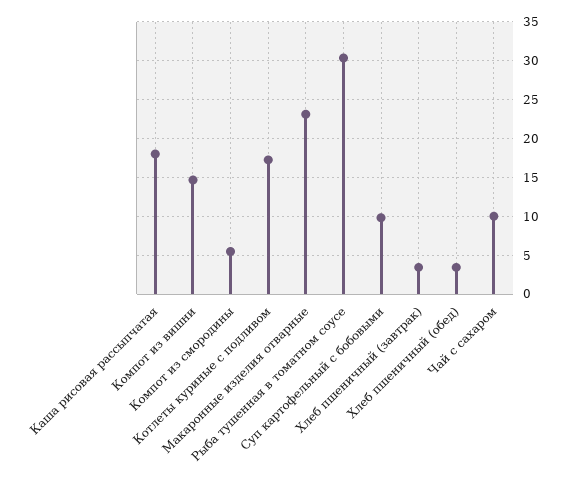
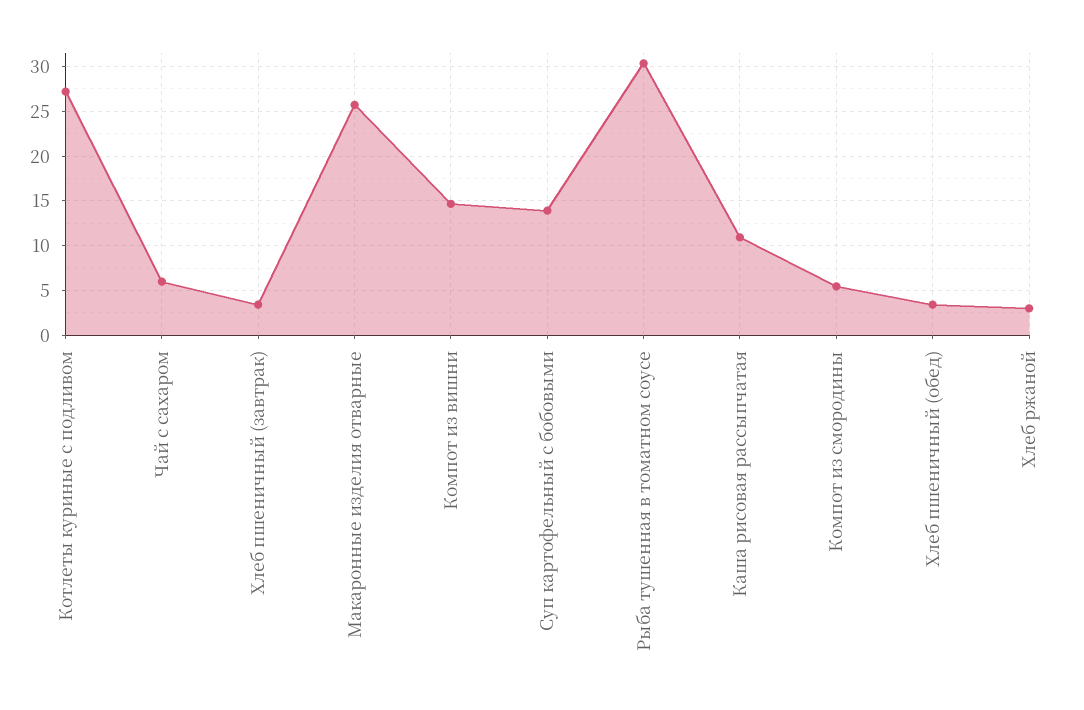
Каша рисовая рассыпчатая: 18 -> 11
Котлеты куриные с подливом: 17 -> 27
Макаронные изделия отварные: 23 -> 26
Суп картофельный с бобовыми: 10 -> 14
Чай с сахаром: 10 -> 6
Хлеб ржаной: none -> 3

